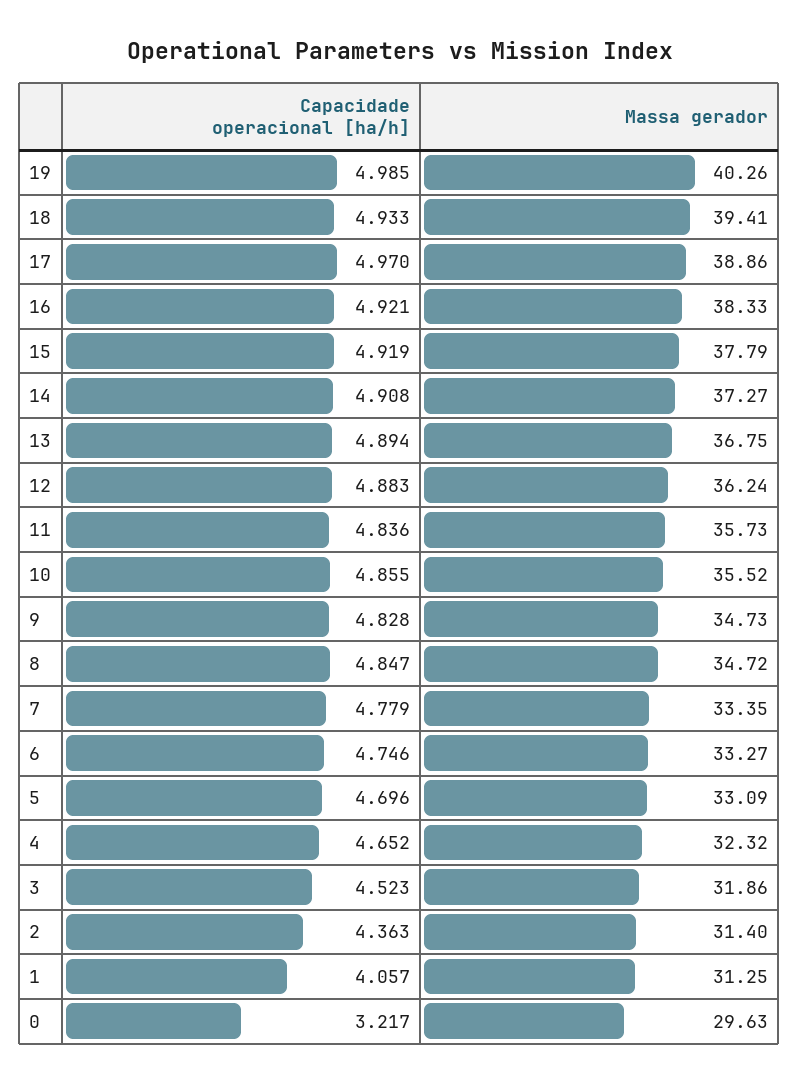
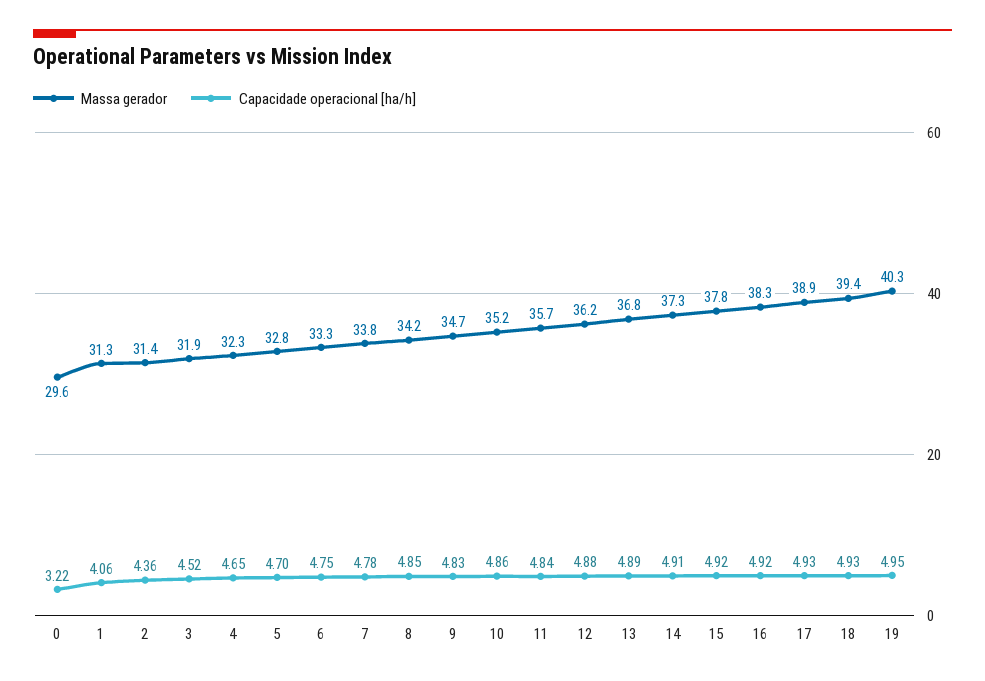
Capacidade operacional [ha/h], 19: 4.985 -> 4.95
Capacidade operacional [ha/h], 17: 4.97 -> 4.93
Massa gerador, 10: 35.52 -> 35.2
Massa gerador, 8: 34.72 -> 34.2
Massa gerador, 7: 33.35 -> 33.8
Massa gerador, 5: 33.09 -> 32.8

